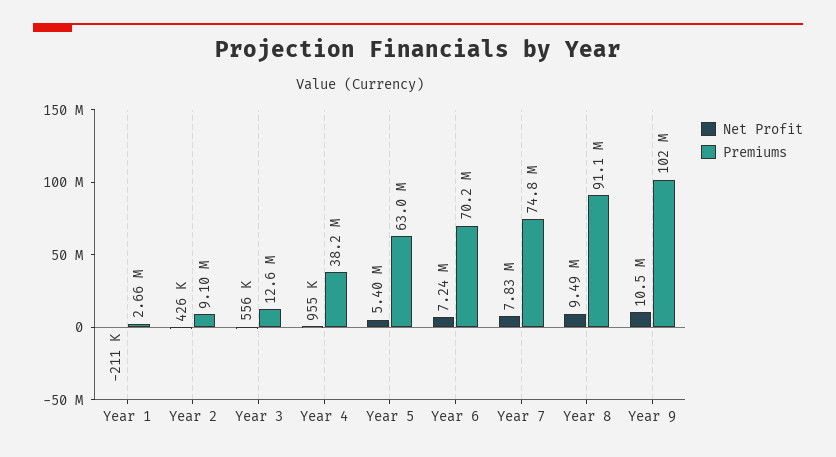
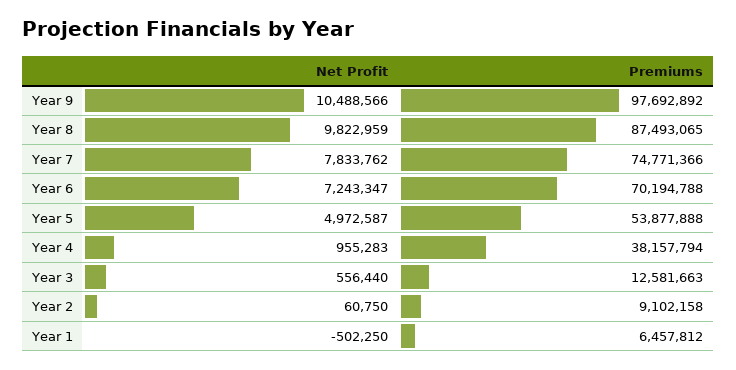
Net Profit, Year 1: -211000 -> -502250
Premiums, Year 1: 2660000 -> 6457812
Net Profit, Year 2: 426000 -> 60750
Net Profit, Year 5: 5400000 -> 4972587
Premiums, Year 5: 63000000 -> 53877888
Net Profit, Year 8: 9490000 -> 9822959
Premiums, Year 8: 91100000 -> 87493065
Premiums, Year 9: 102000000 -> 97692892

